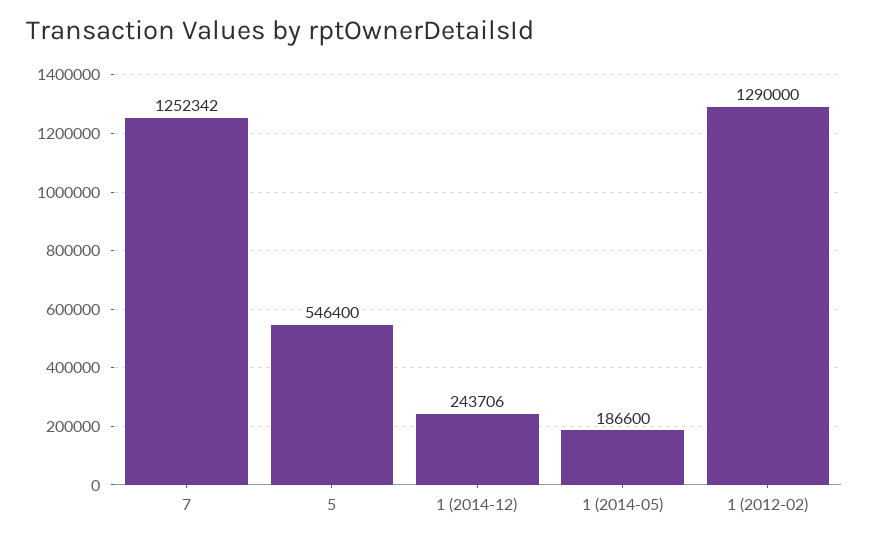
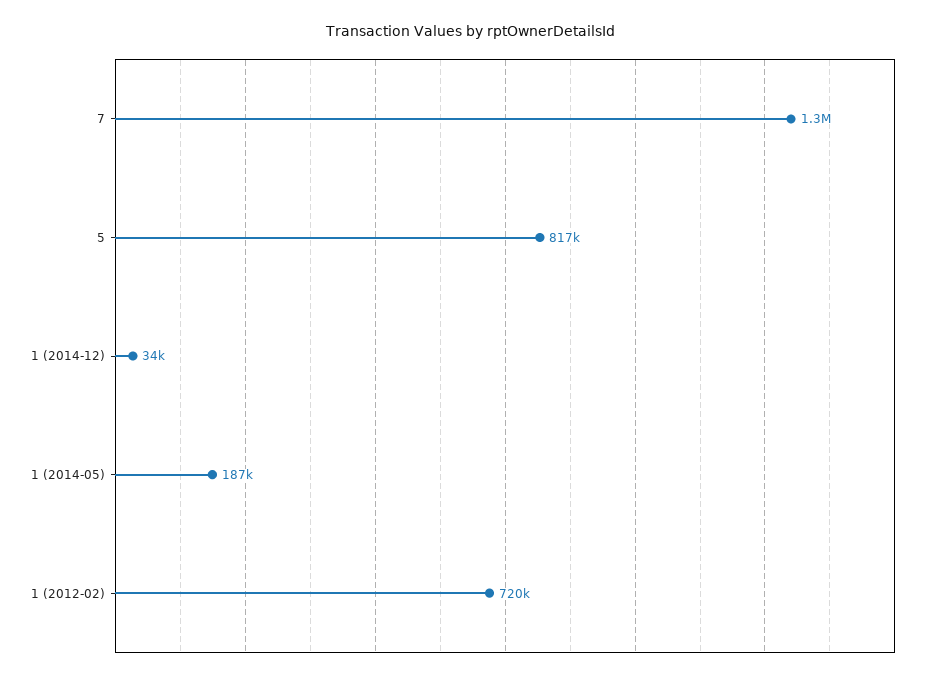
5: 546400 -> 817000
1 (2014-12): 243706 -> 34000
1 (2012-02): 1290000 -> 720000

